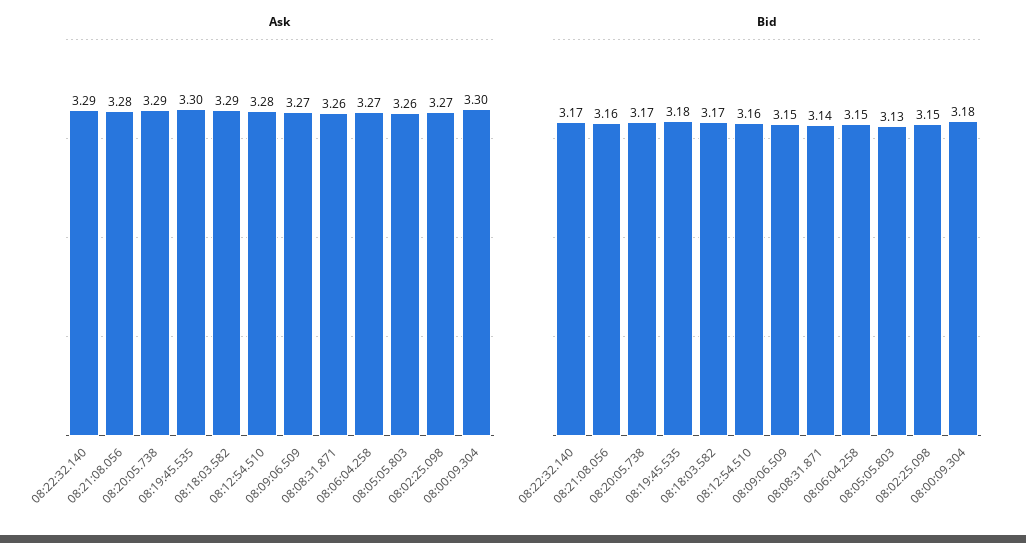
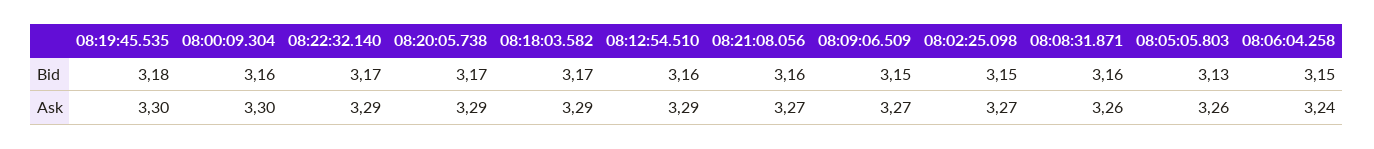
Ask, 08:21:08.056: 3.28 -> 3.27
Ask, 08:12:54.510: 3.28 -> 3.29
Ask, 08:06:04.258: 3.27 -> 3.24
Bid, 08:08:31.871: 3.14 -> 3.16
Bid, 08:00:09.304: 3.18 -> 3.16

